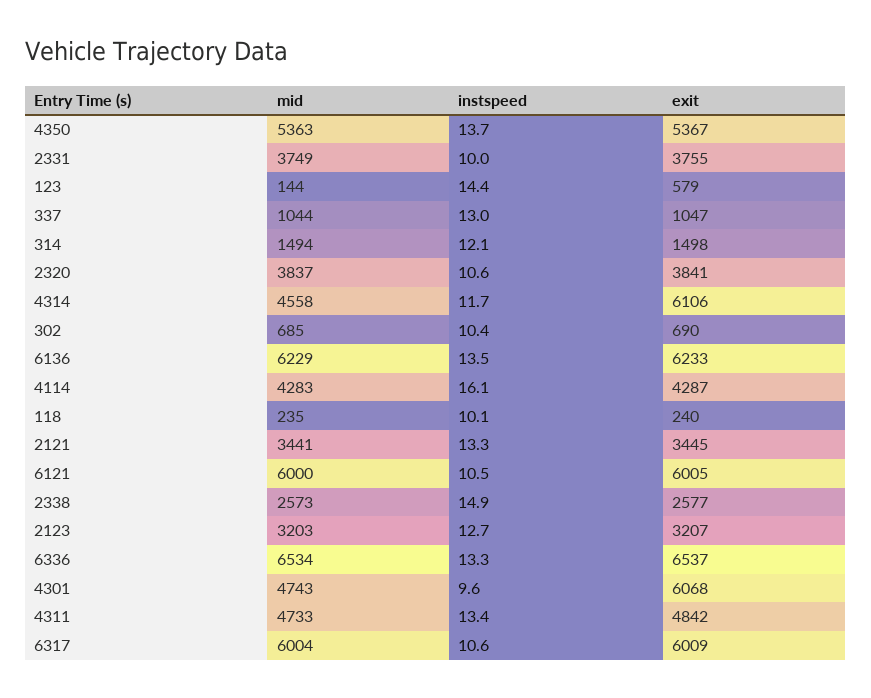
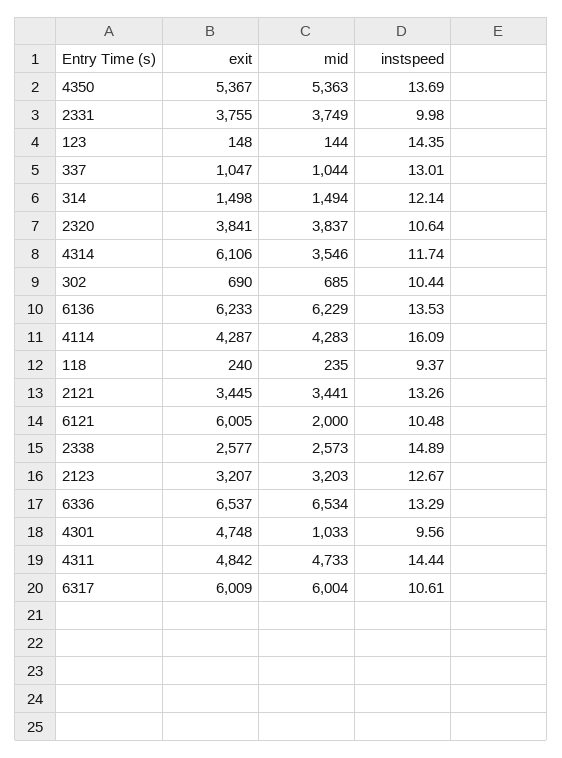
exit, 123: 579 -> 148
mid, 4314: 4558 -> 3546
instspeed, 118: 10.1 -> 9.37
mid, 6121: 6000 -> 2000
mid, 4301: 4743 -> 1033
exit, 4301: 6068 -> 4748
instspeed, 4311: 13.4 -> 14.44

